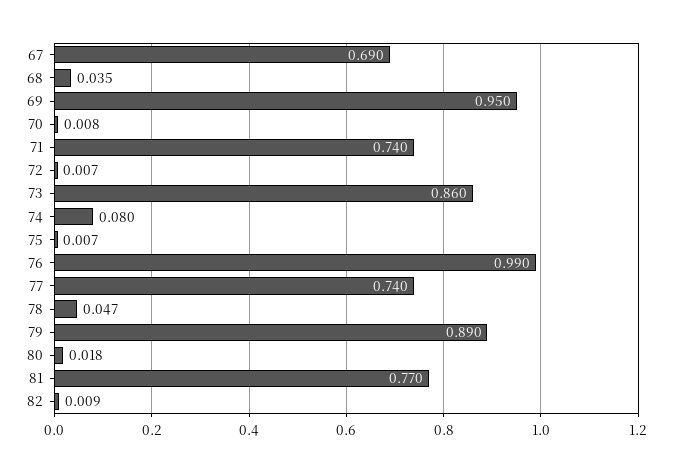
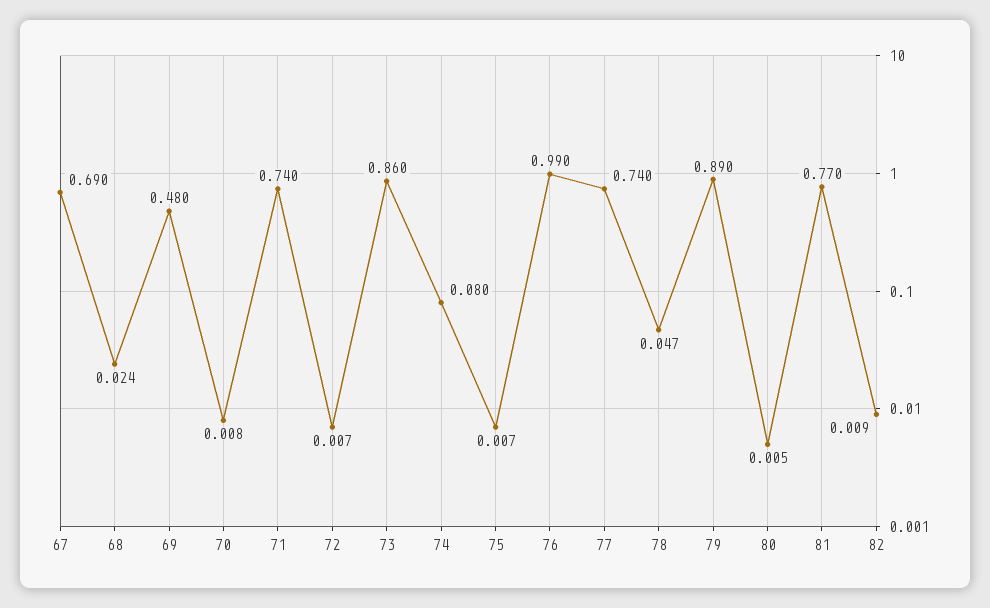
68: 0.035 -> 0.024
69: 0.95 -> 0.48
80: 0.018 -> 0.005

